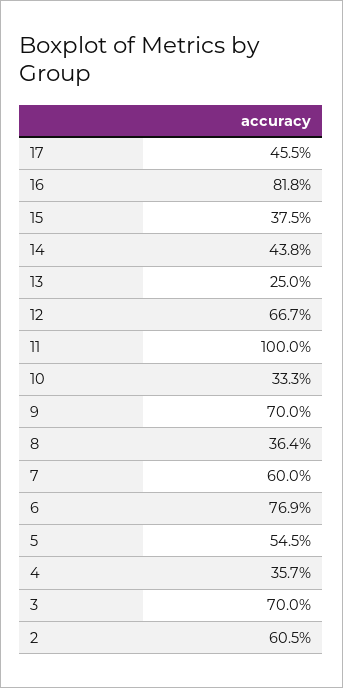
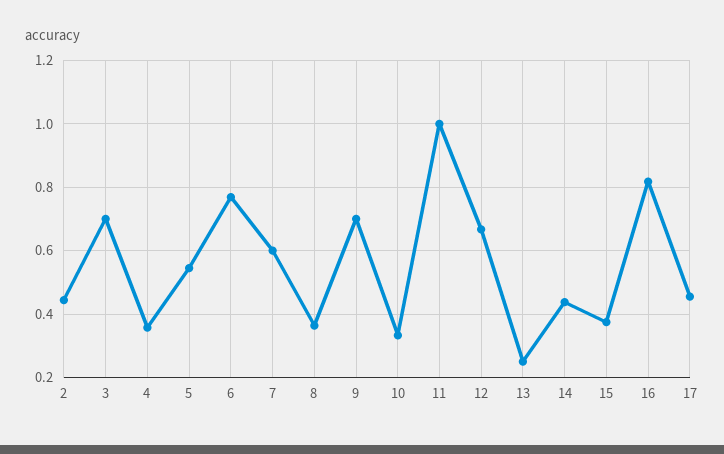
2: 0.605 -> 0.44

